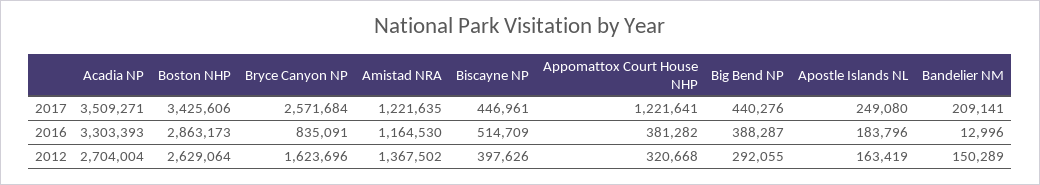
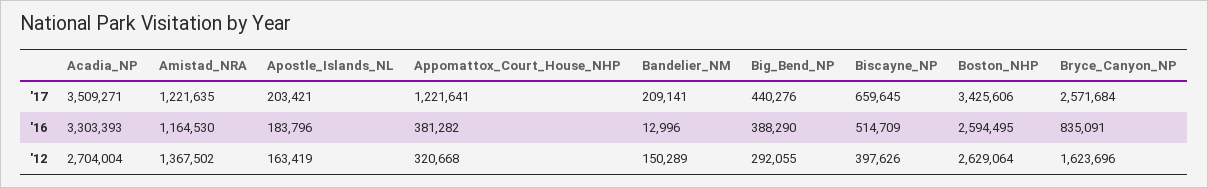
Biscayne NP, 2017: 446961 -> 659645
Apostle Islands NL, 2017: 249080 -> 203421
Boston NHP, 2016: 2863173 -> 2594495
Big Bend NP, 2016: 388287 -> 388290

